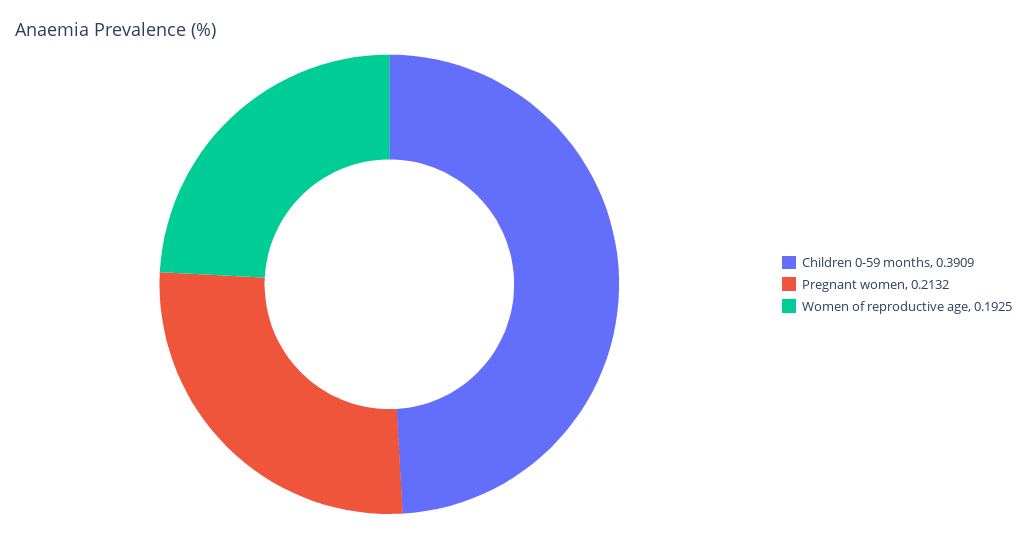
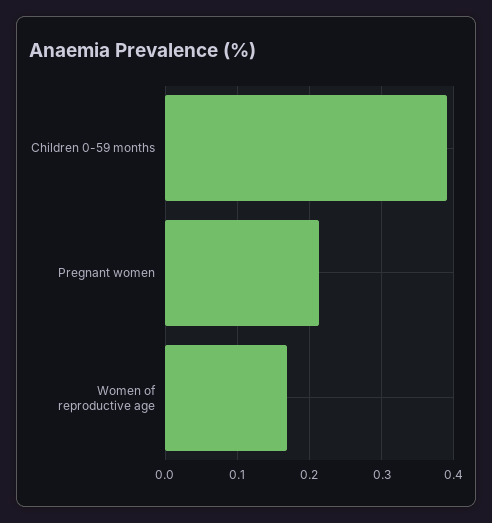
Women of reproductive age: 0.1925 -> 0.17

